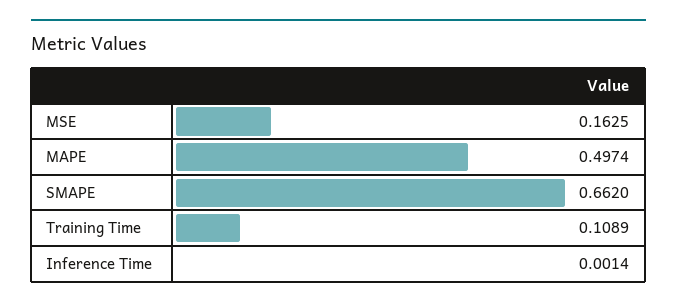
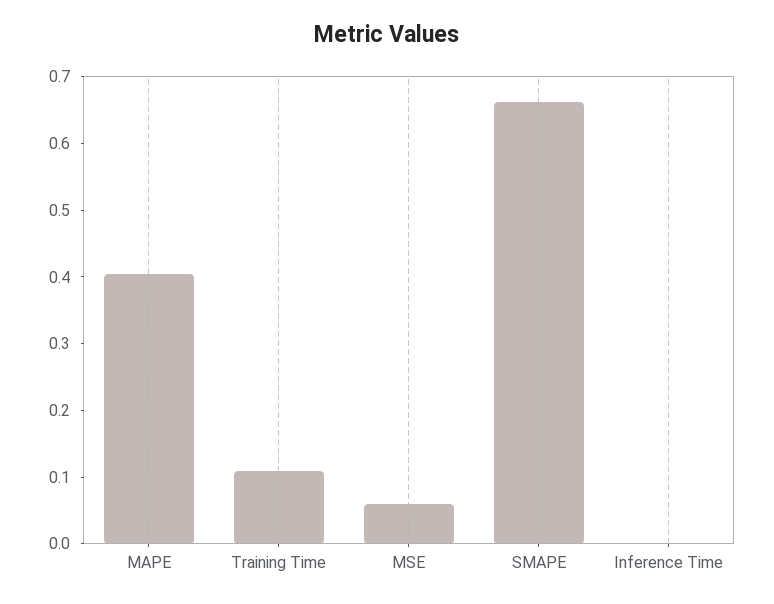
MSE: 0.1625 -> 0.06
MAPE: 0.4974 -> 0.4

